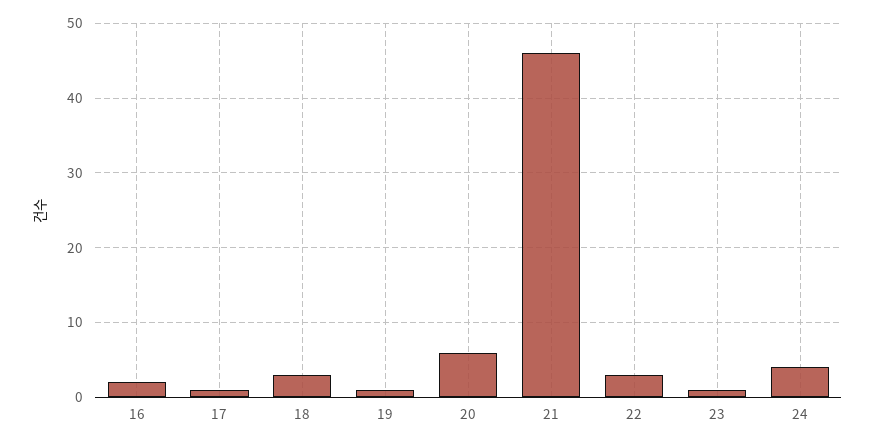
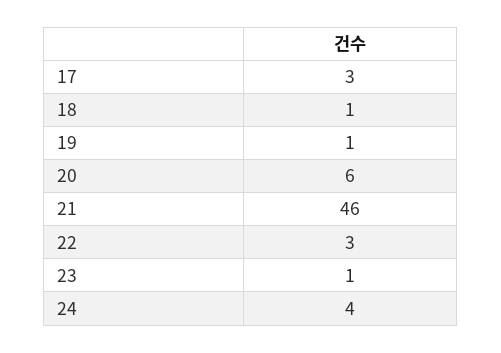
16: 2 -> none
17: 1 -> 3
18: 3 -> 1

